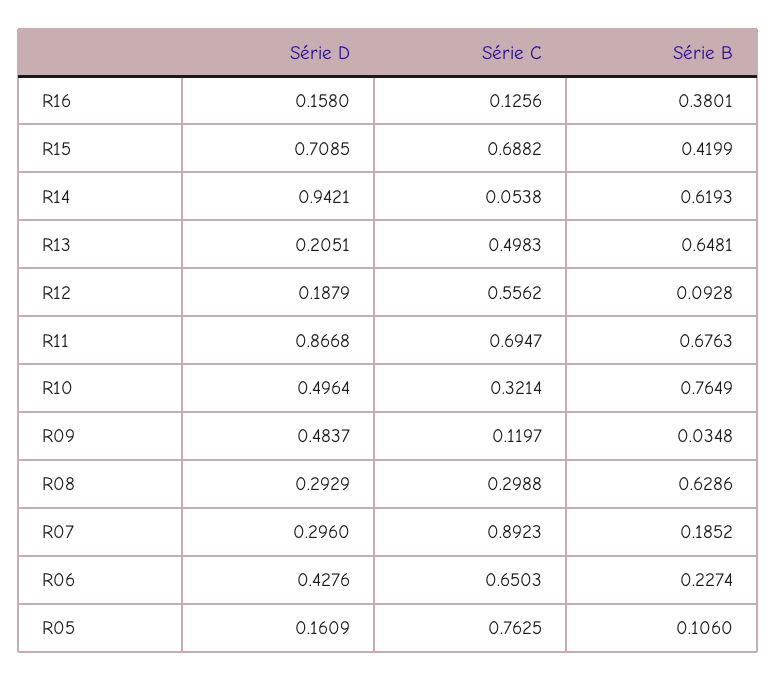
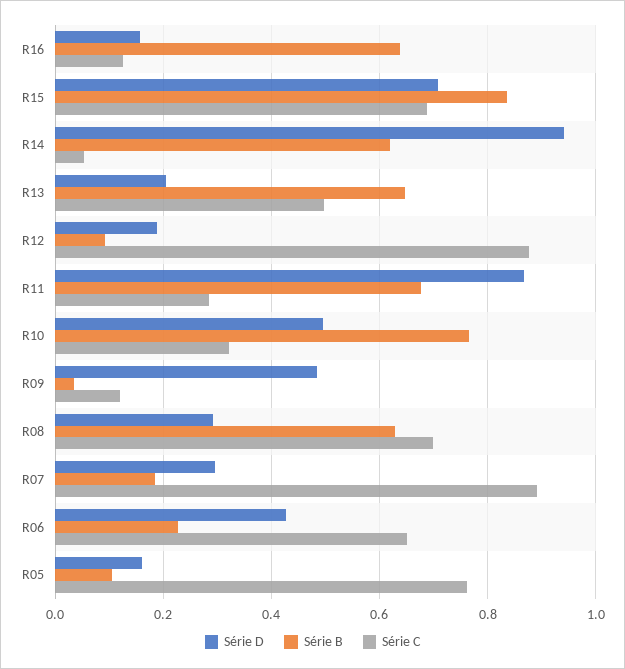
Série B, R16: 0.3801 -> 0.64
Série B, R15: 0.4199 -> 0.84
Série C, R12: 0.5562 -> 0.88
Série C, R11: 0.6947 -> 0.28
Série C, R08: 0.2988 -> 0.7

